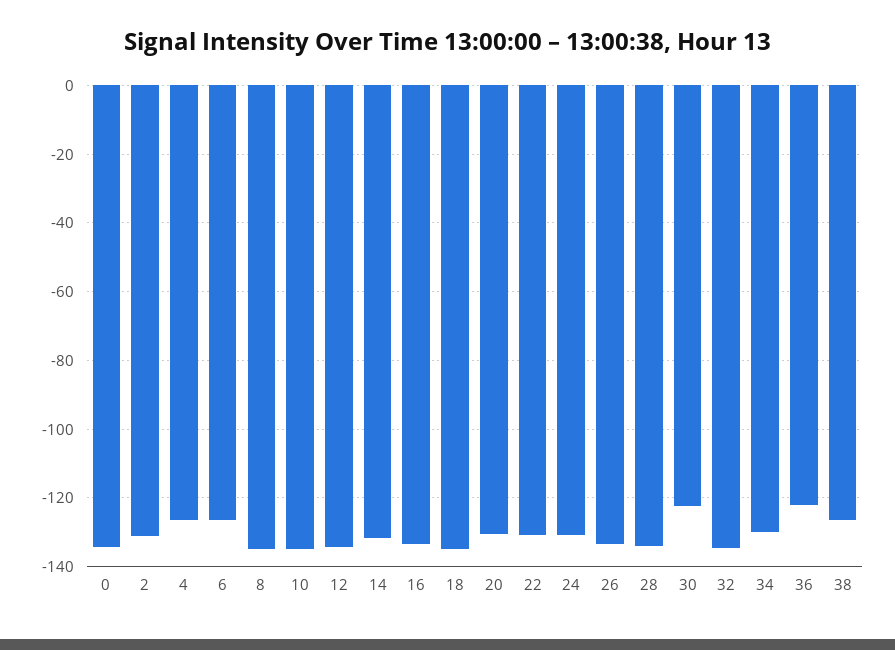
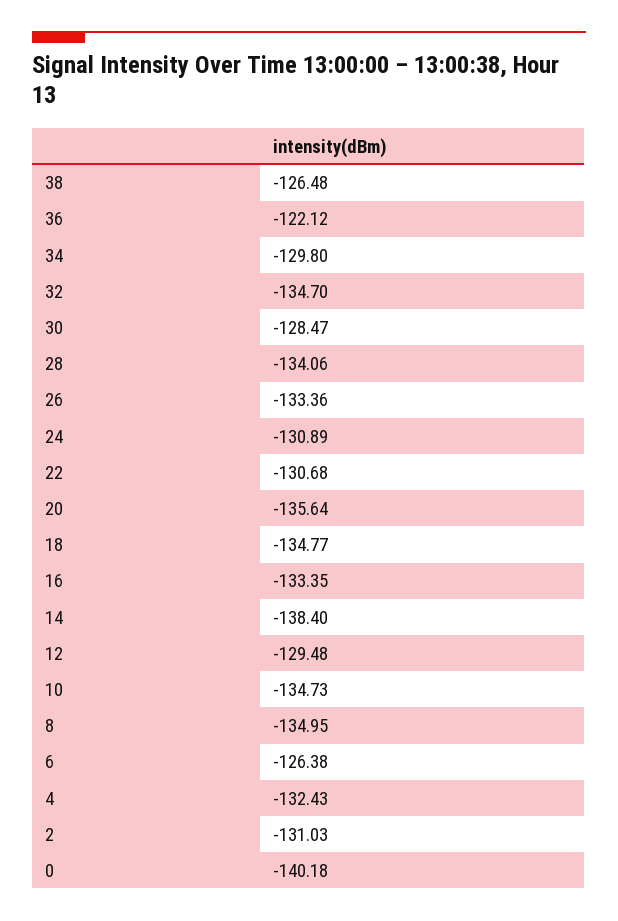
0: -134 -> -140.18
4: -126 -> -132.43
12: -134 -> -129.48
14: -132 -> -138.4
20: -130 -> -135.64
30: -122 -> -128.47

